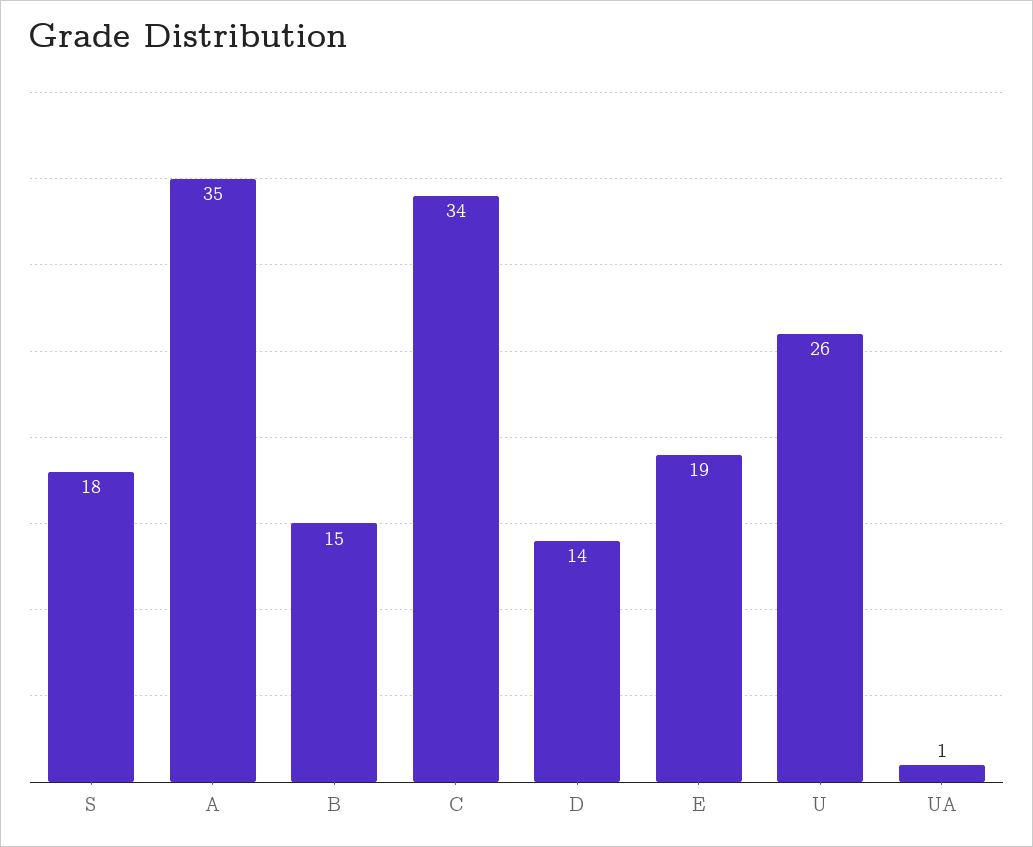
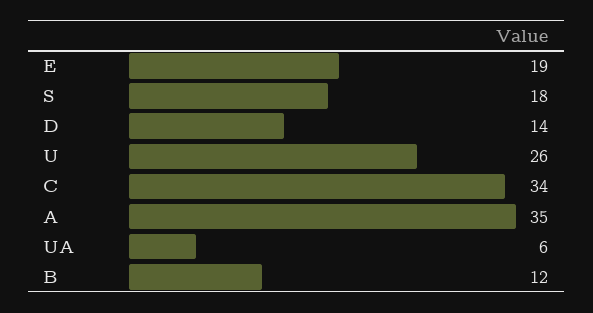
B: 15 -> 12
UA: 1 -> 6

